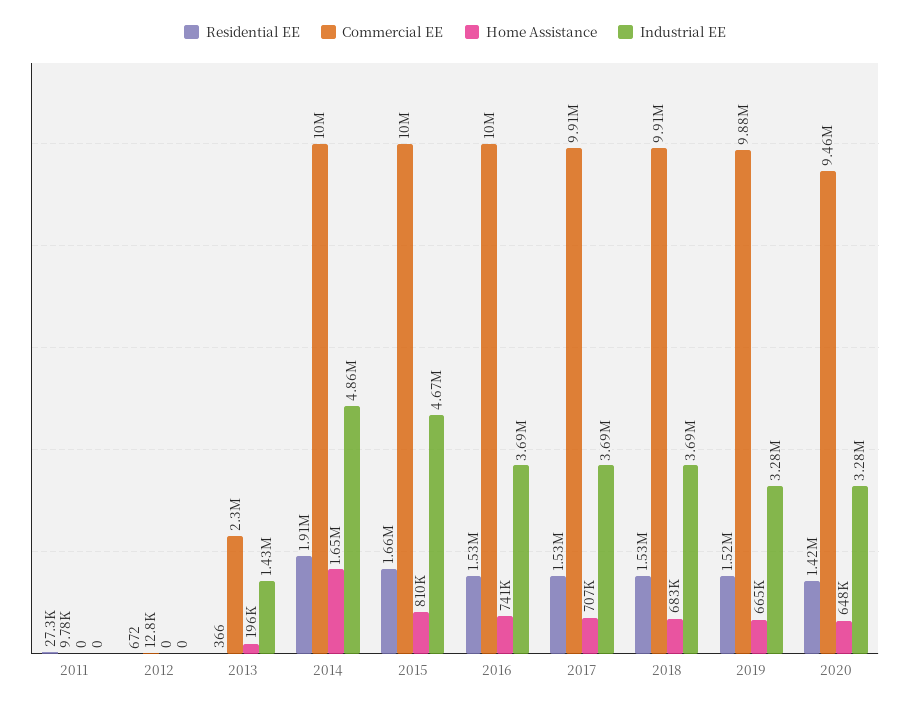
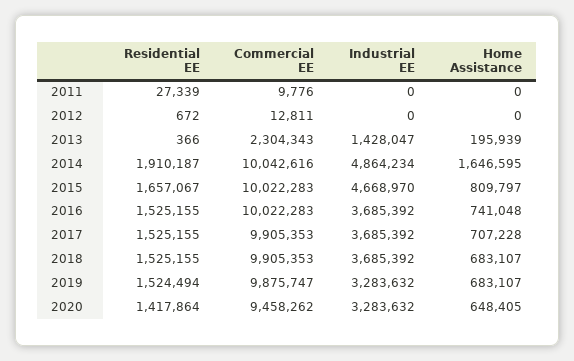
Home Assistance, 2019: 665000 -> 683107

